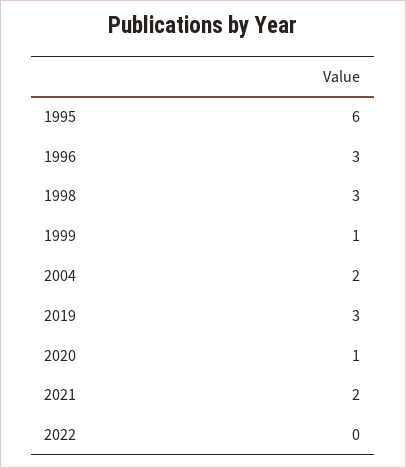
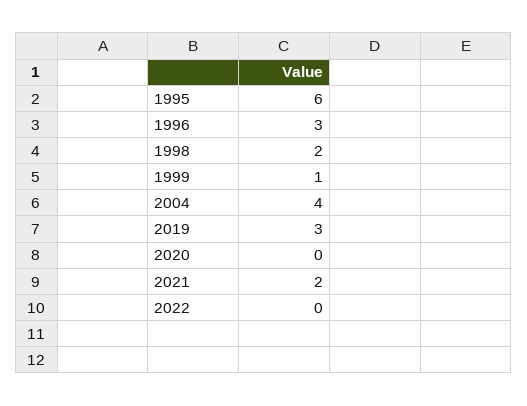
1998: 3 -> 2
2004: 2 -> 4
2020: 1 -> 0

